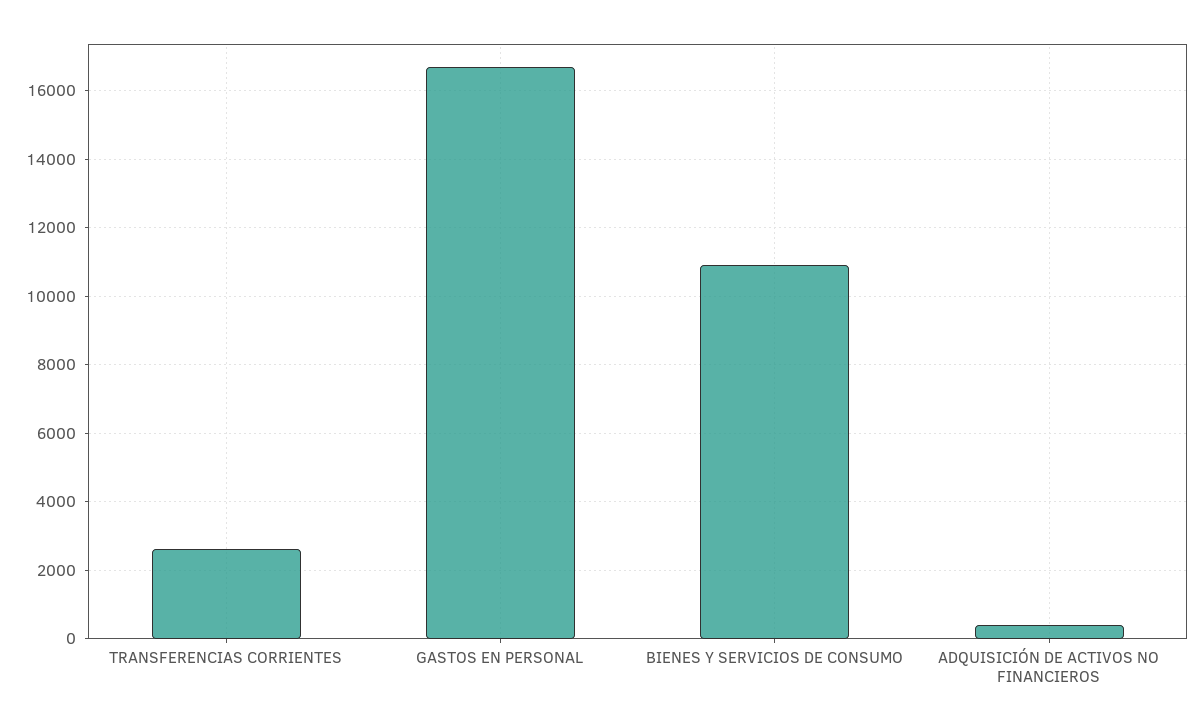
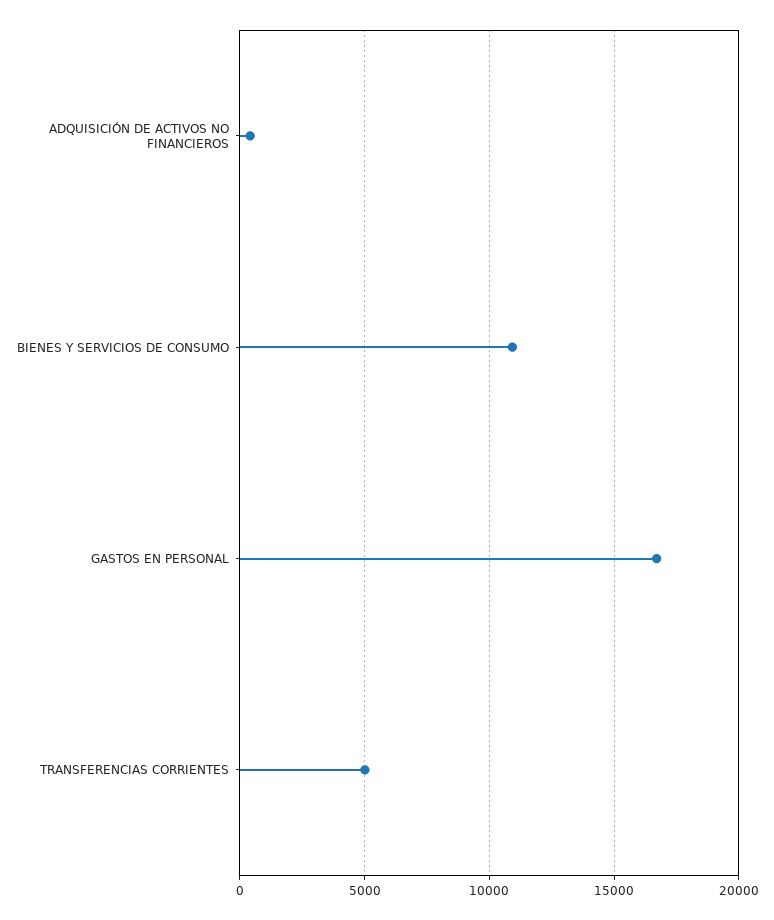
TRANSFERENCIAS CORRIENTES: 2600 -> 5000

